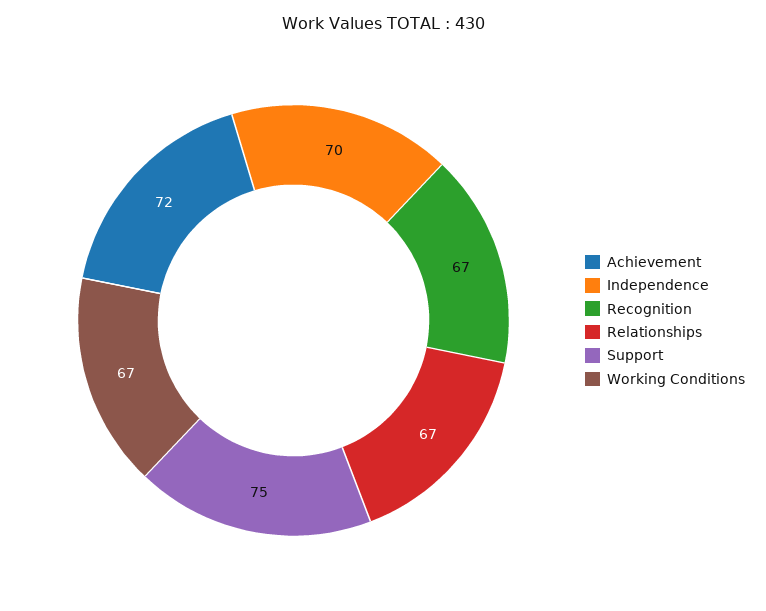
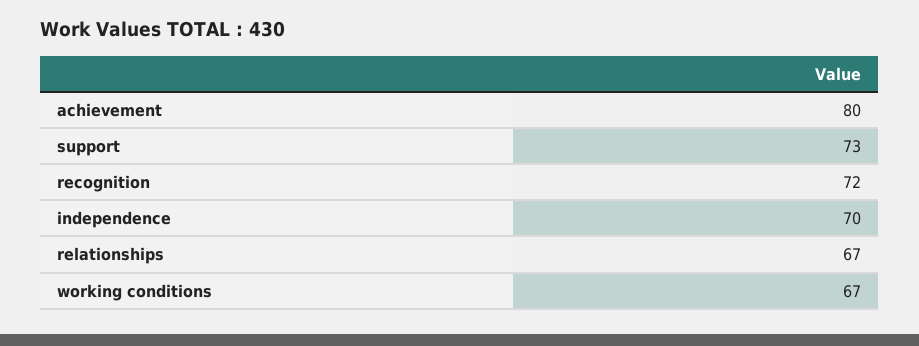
Achievement: 72 -> 80
Recognition: 67 -> 72
Support: 75 -> 73

